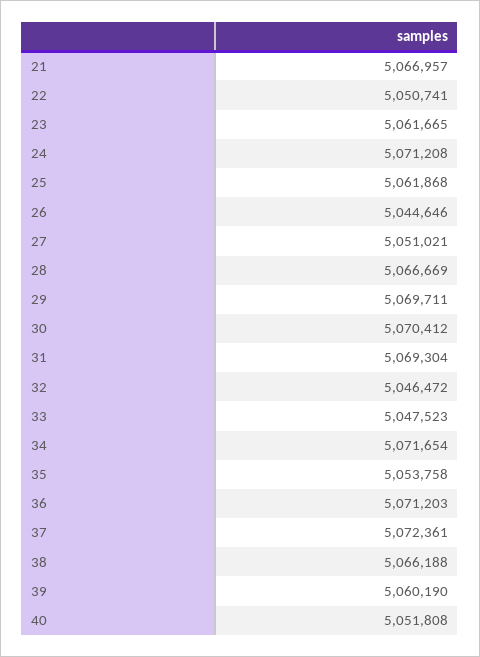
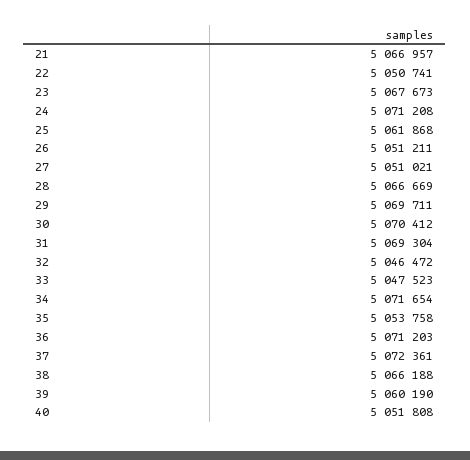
23: 5061665 -> 5067673
26: 5044646 -> 5051211

